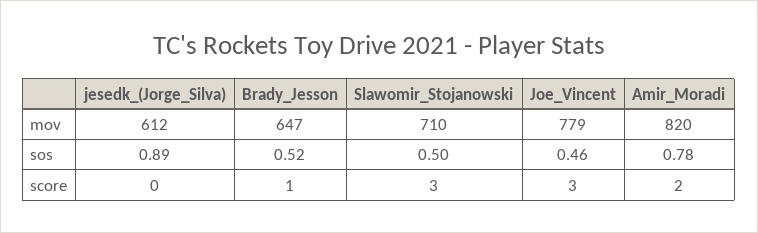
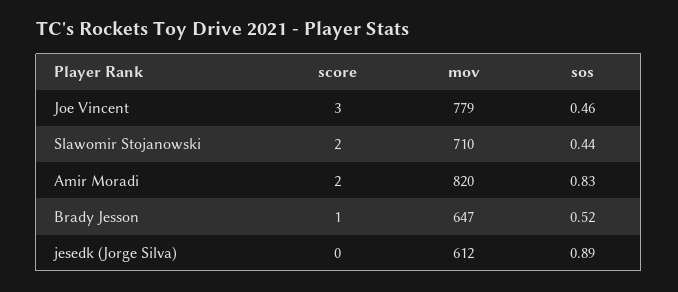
Slawomir_Stojanowski, sos: 0.5 -> 0.44
Amir_Moradi, sos: 0.78 -> 0.83
Slawomir_Stojanowski, score: 3 -> 2

